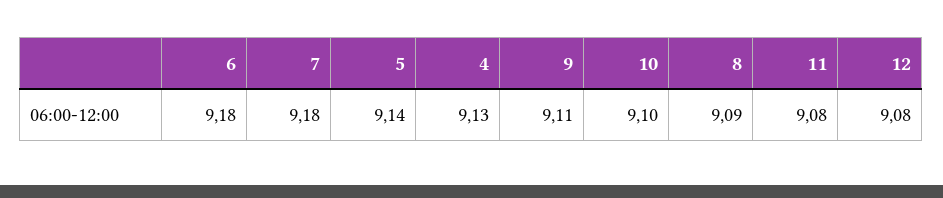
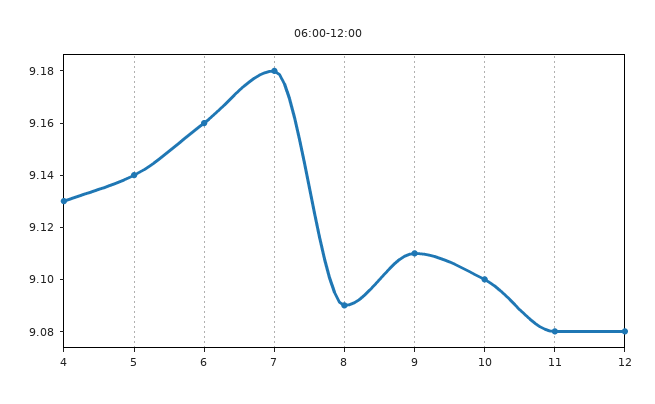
6: 9.18 -> 9.16

